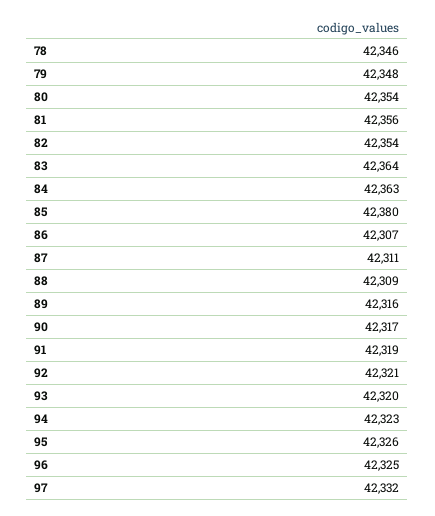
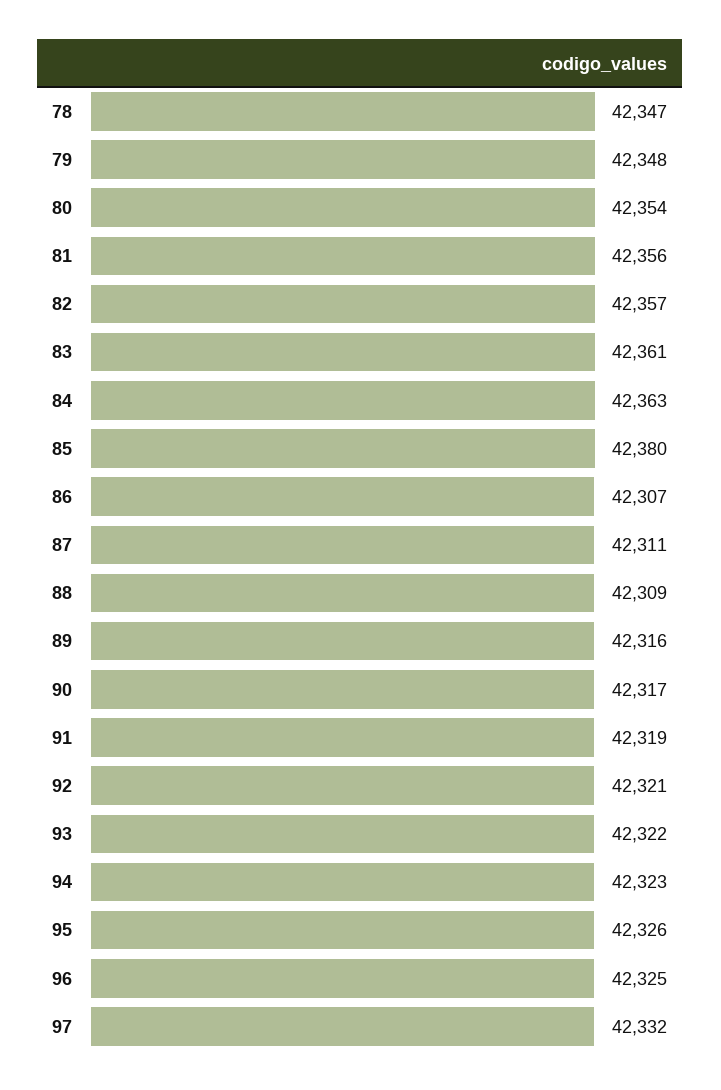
78: 42346 -> 42347
82: 42354 -> 42357
83: 42364 -> 42361
93: 42320 -> 42322

